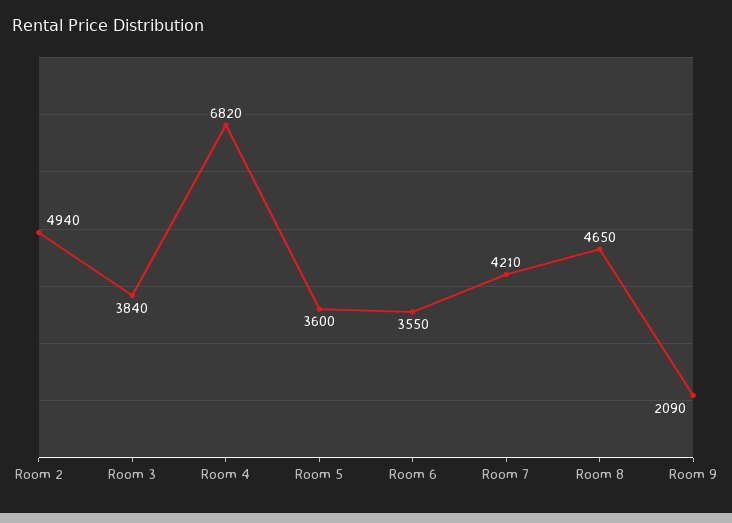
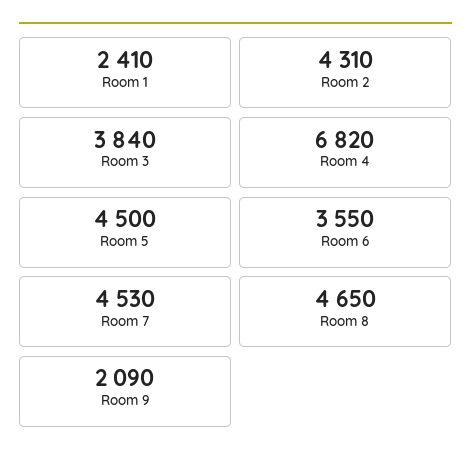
Room 2: 4940 -> 4310
Room 5: 3600 -> 4500
Room 7: 4210 -> 4530
Room 1: none -> 2410

